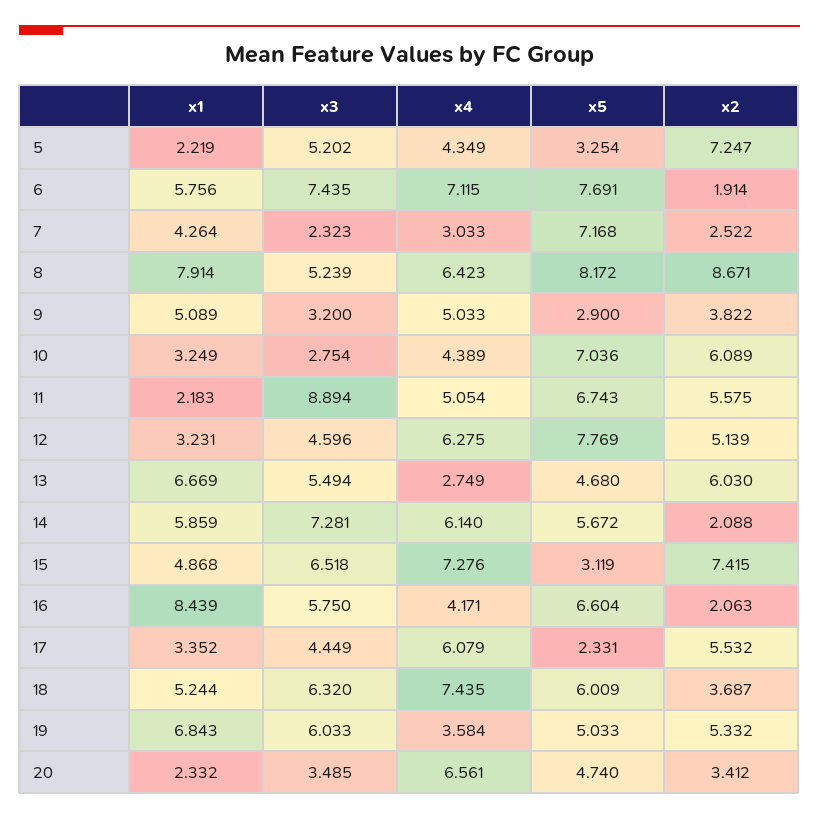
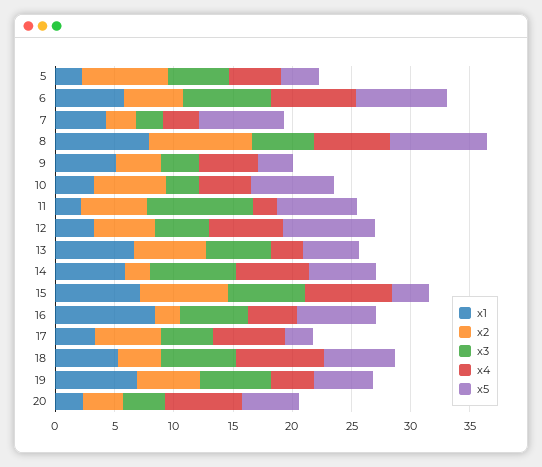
x2, 6: 1.914 -> 5
x4, 11: 5.054 -> 2
x1, 15: 4.868 -> 7

